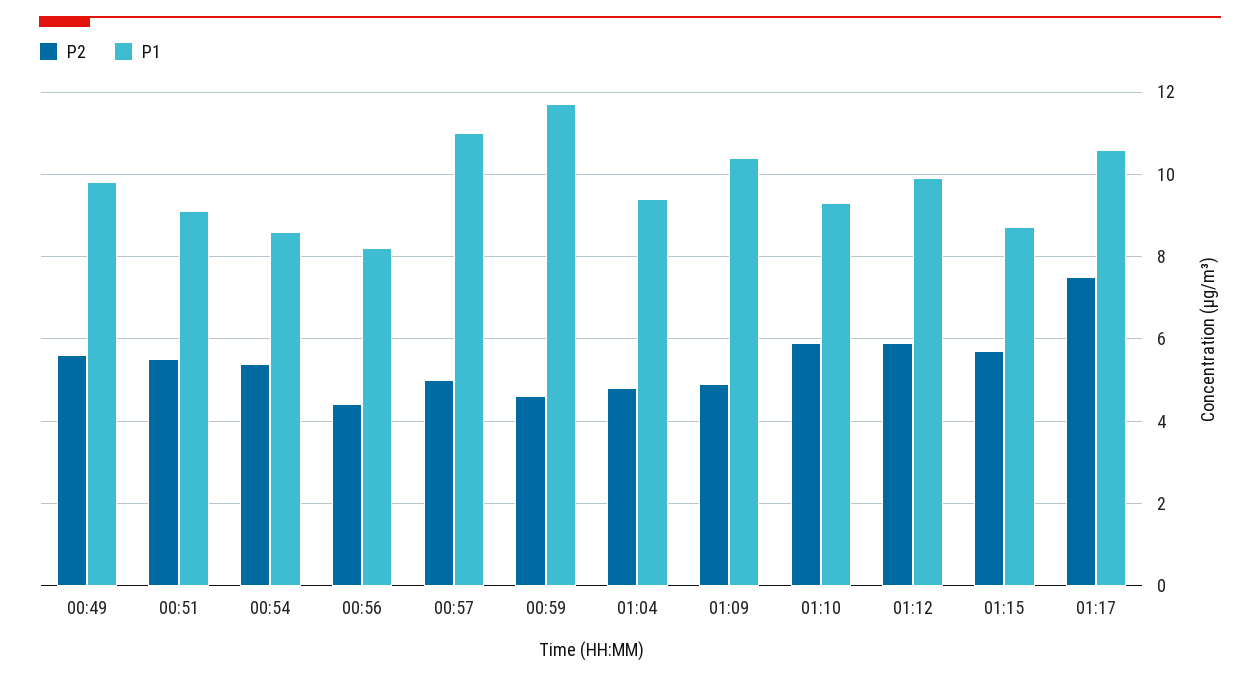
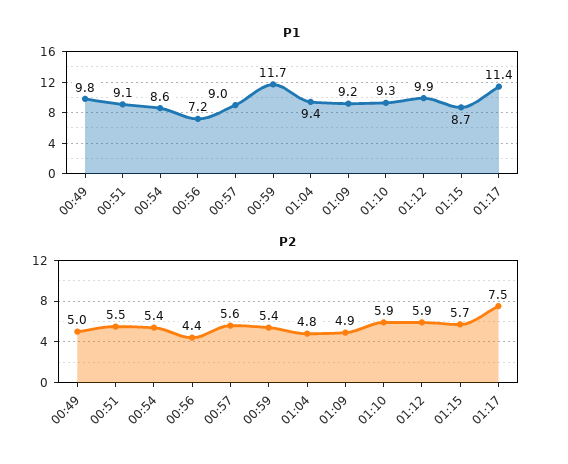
P2, 00:49: 5.6 -> 5
P1, 00:56: 8.2 -> 7.2
P2, 00:57: 5 -> 5.6
P1, 00:57: 11 -> 9
P2, 00:59: 4.6 -> 5.4
P1, 01:09: 10.4 -> 9.2
P1, 01:17: 10.6 -> 11.4

